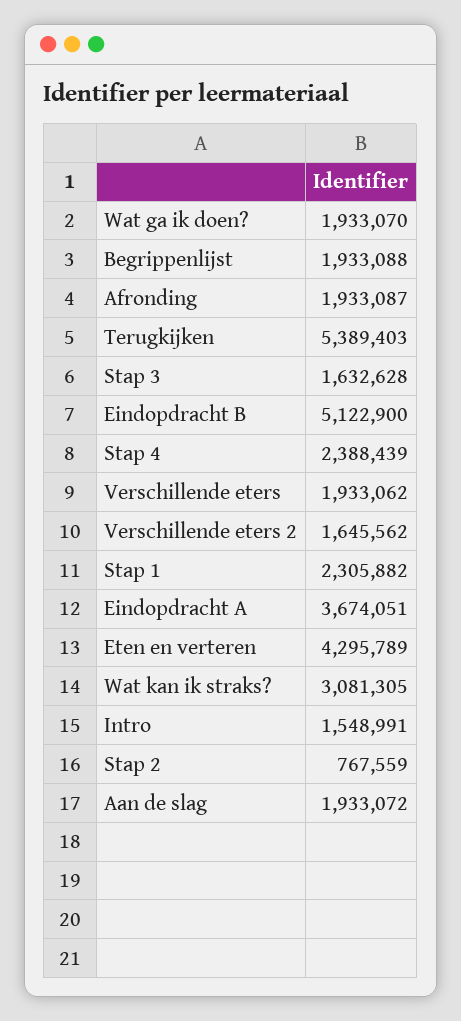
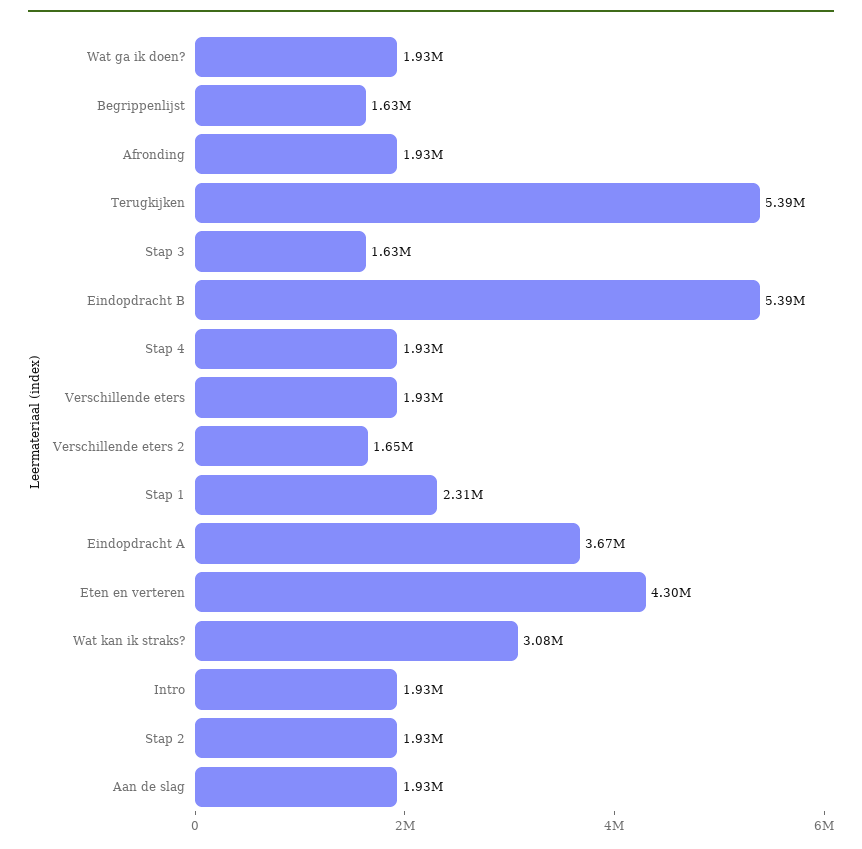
Begrippenlijst: 1933088 -> 1630000
Eindopdracht B: 5122900 -> 5390000
Stap 4: 2388439 -> 1930000
Intro: 1548991 -> 1930000
Stap 2: 767559 -> 1930000

